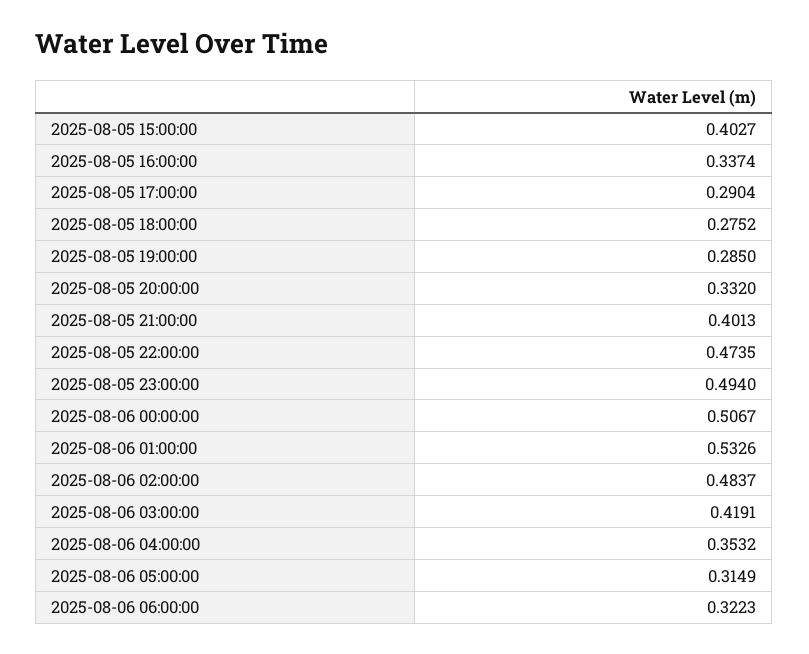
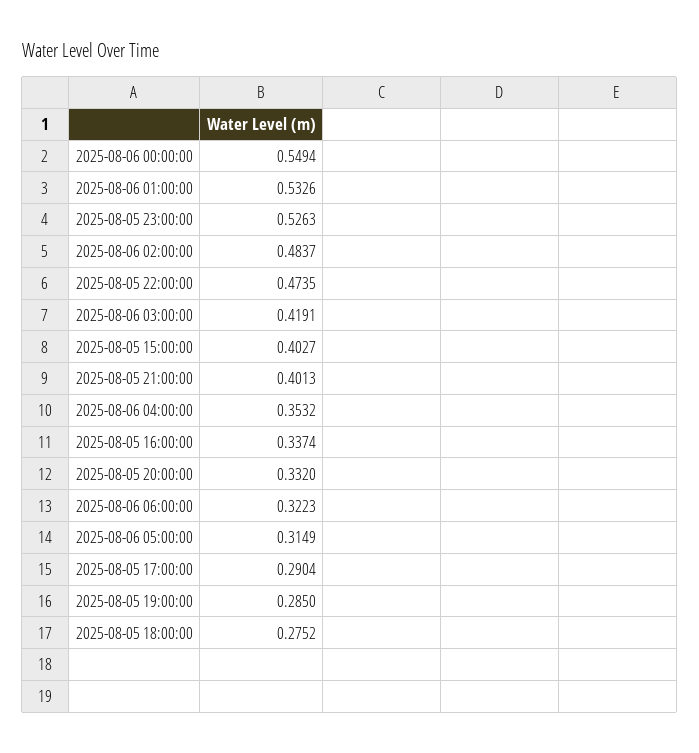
2025-08-05 23:00:00: 0.494 -> 0.5263
2025-08-06 00:00:00: 0.5067 -> 0.5494

